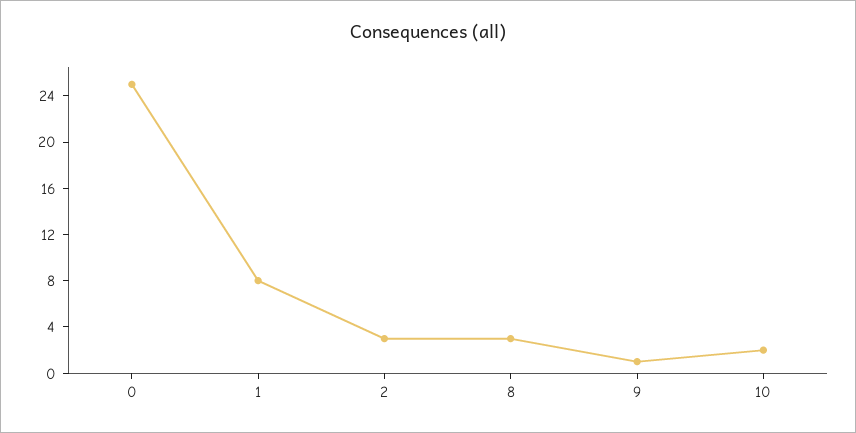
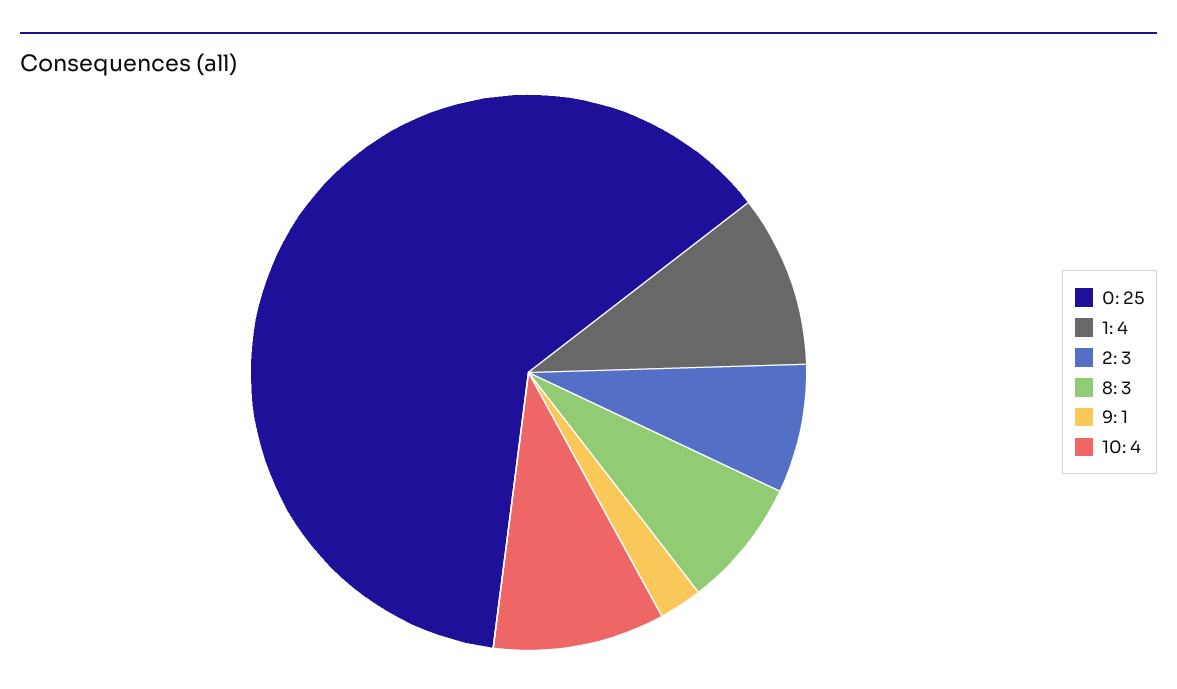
1: 8 -> 4
10: 2 -> 4

